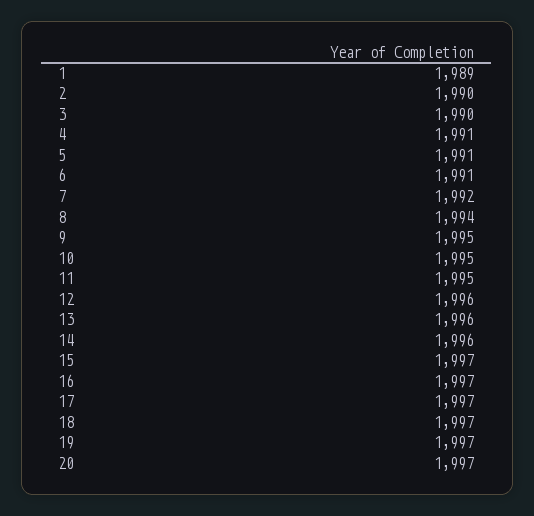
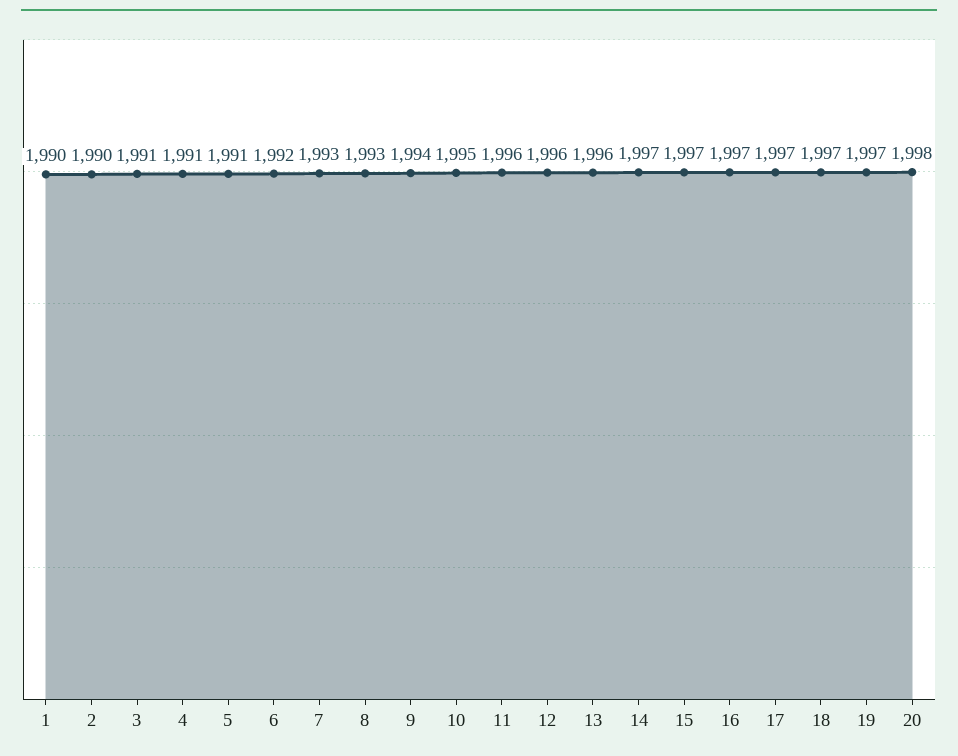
1: 1989 -> 1990
3: 1990 -> 1991
6: 1991 -> 1992
7: 1992 -> 1993
8: 1994 -> 1993
9: 1995 -> 1994
11: 1995 -> 1996
14: 1996 -> 1997
20: 1997 -> 1998

